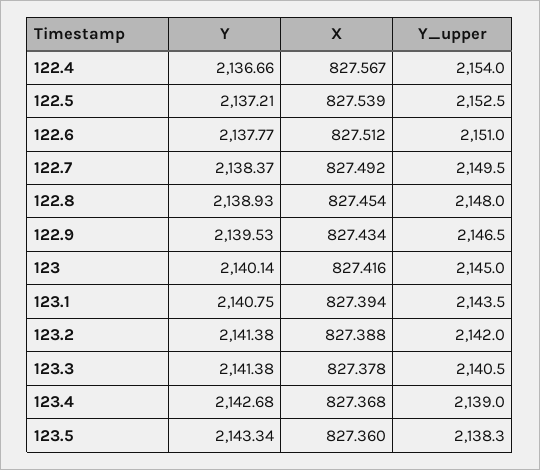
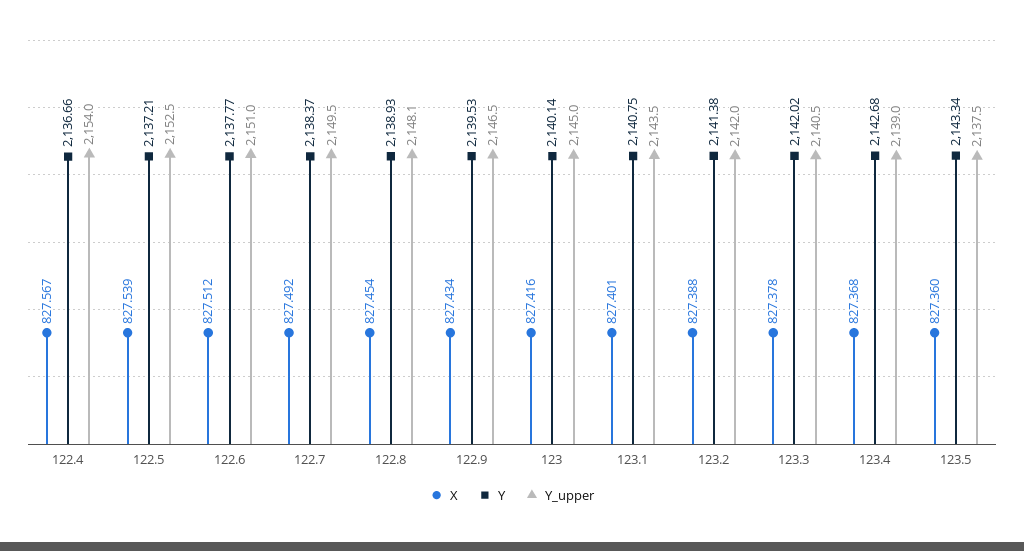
Y_upper, 122.8: 2148 -> 2148.1
X, 123.1: 827.394 -> 827.401
Y, 123.3: 2141.38 -> 2142.02
Y_upper, 123.5: 2138.3 -> 2137.5

